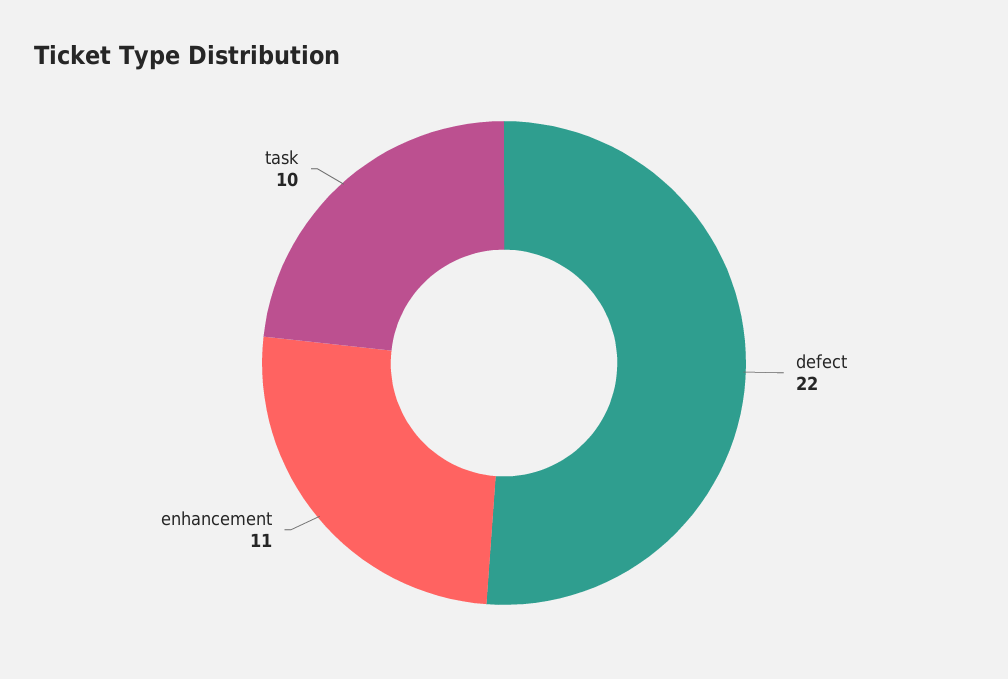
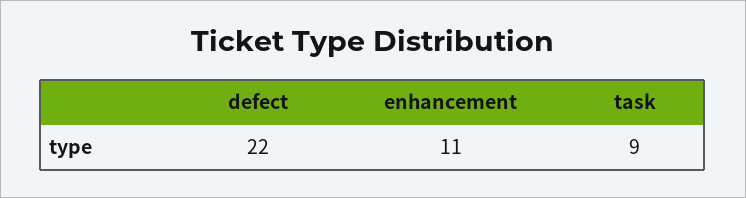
task: 10 -> 9

